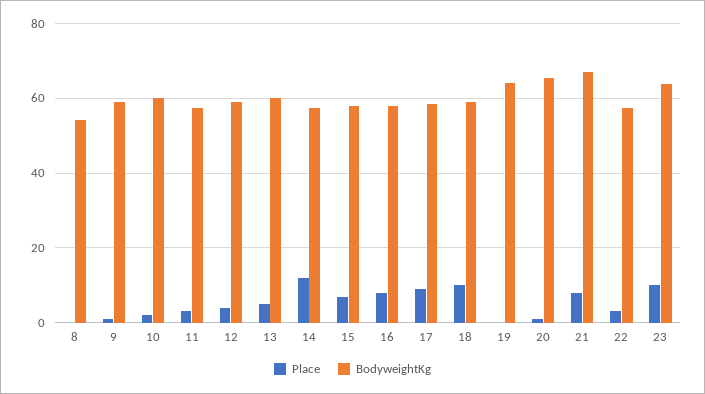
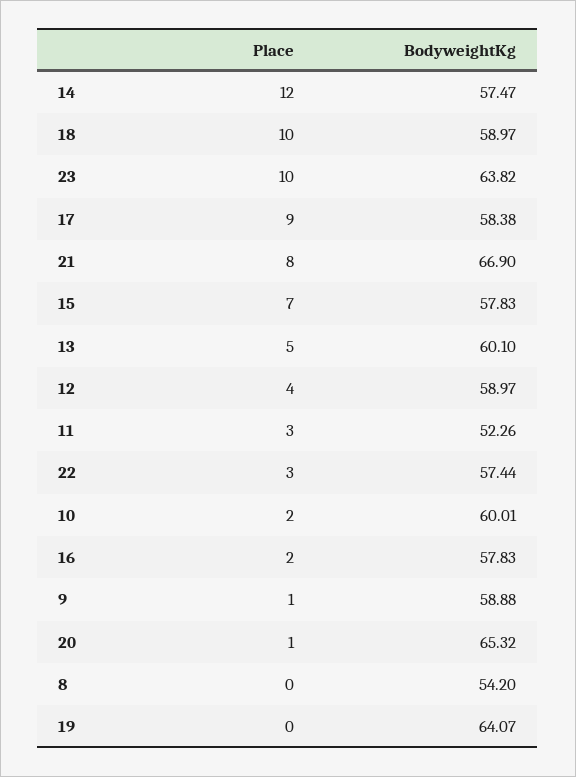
BodyweightKg, 11: 58 -> 52.26
Place, 16: 8 -> 2

